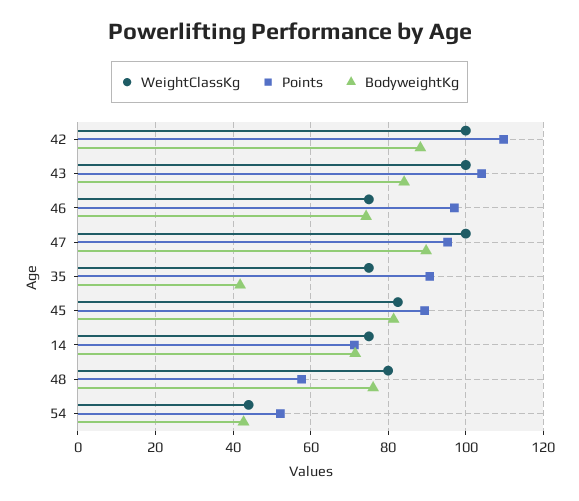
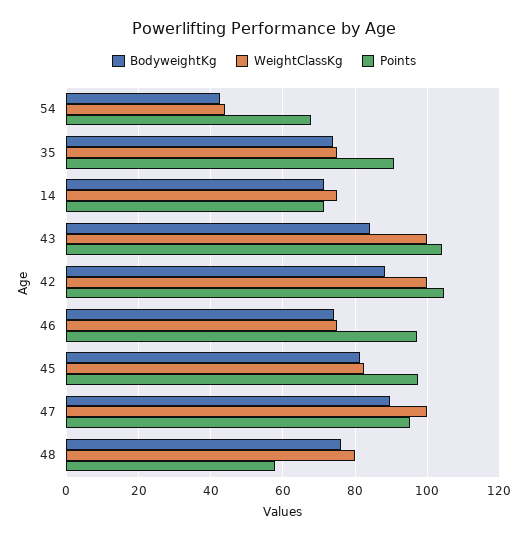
Points, 42: 110 -> 104
BodyweightKg, 35: 42 -> 74
Points, 45: 90 -> 98
Points, 54: 52 -> 68

